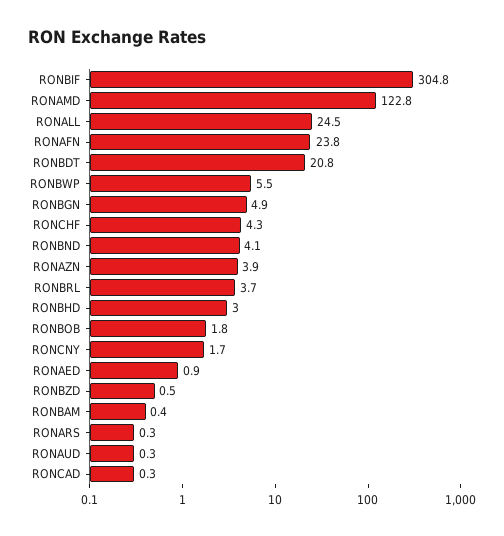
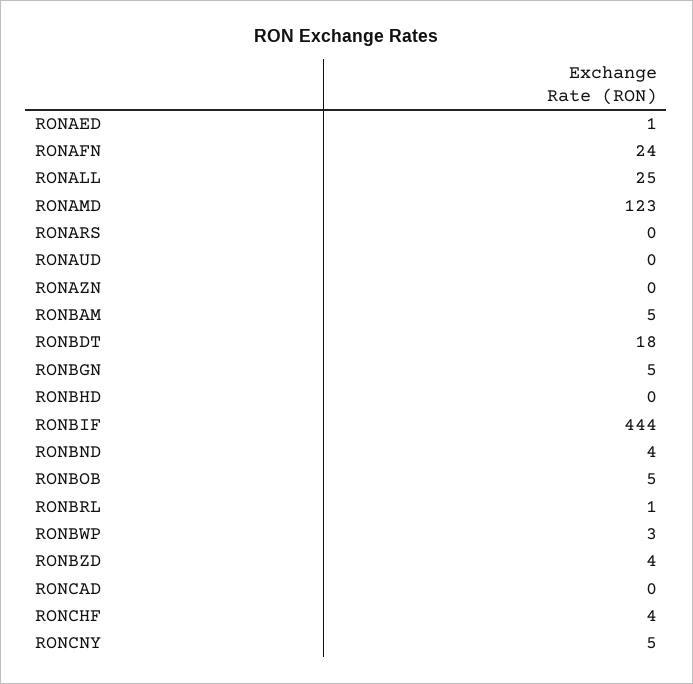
RONBIF: 304.8 -> 444
RONBDT: 20.8 -> 18
RONBWP: 5.5 -> 3
RONAZN: 3.9 -> 0
RONBRL: 3.7 -> 1
RONBHD: 3 -> 0
RONBOB: 1.8 -> 5
RONCNY: 1.7 -> 5
RONBZD: 0.5 -> 4
RONBAM: 0.4 -> 5

